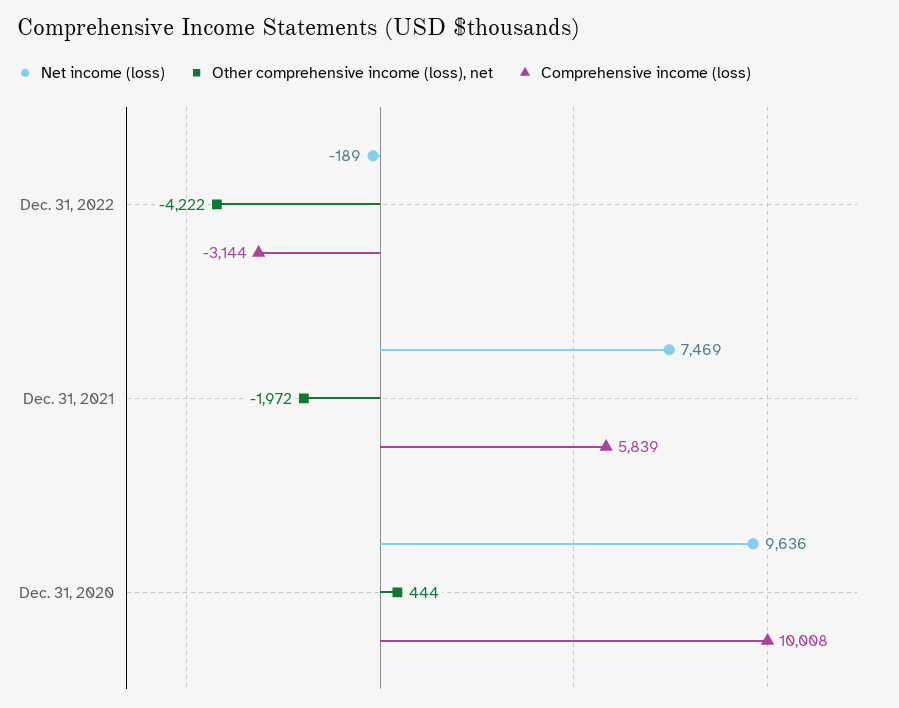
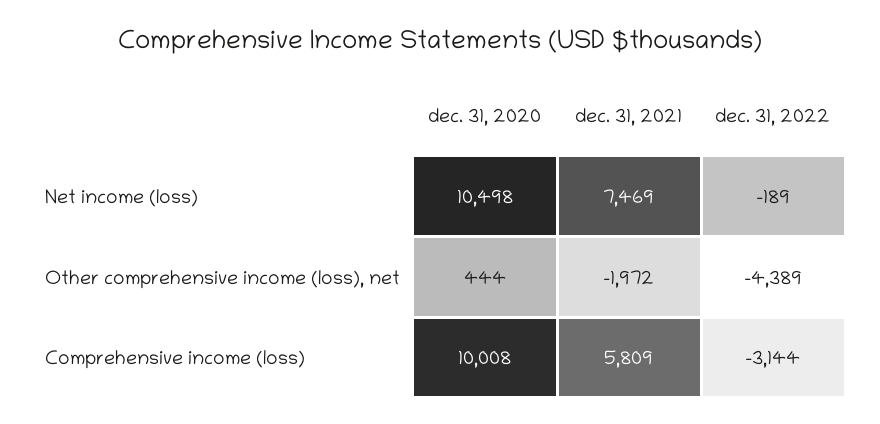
Other comprehensive income (loss), net, Dec. 31, 2022: -4222 -> -4389
Comprehensive income (loss), Dec. 31, 2021: 5839 -> 5809
Net income (loss), Dec. 31, 2020: 9636 -> 10498

